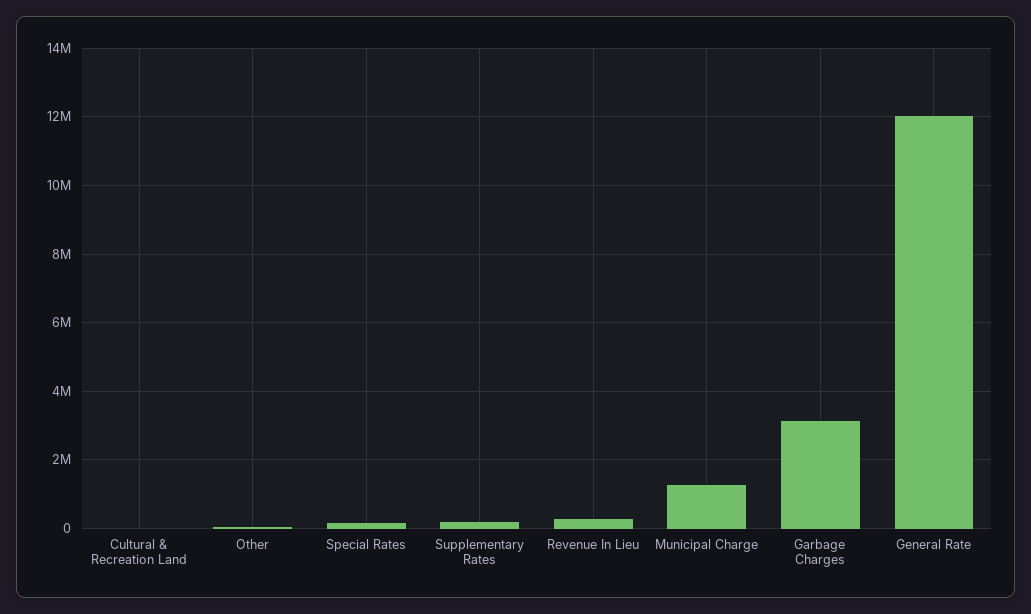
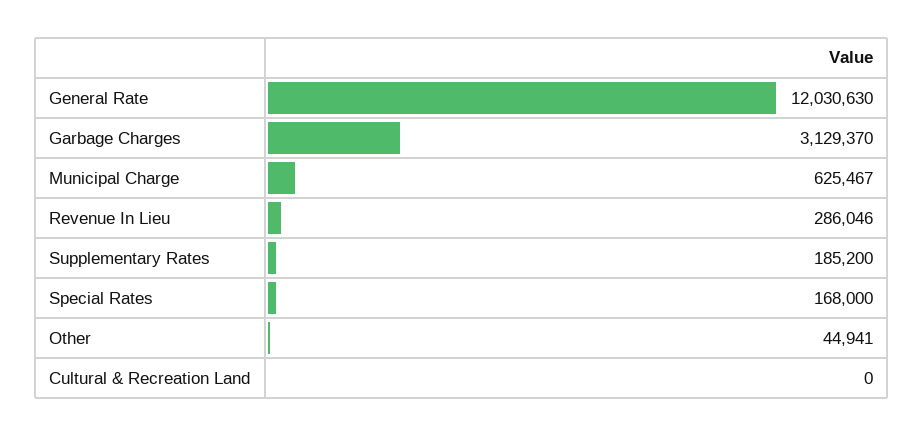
Municipal Charge: 1200000 -> 625467

